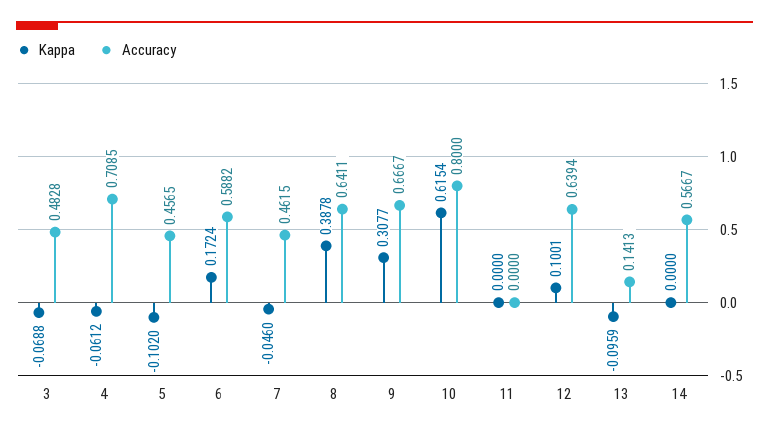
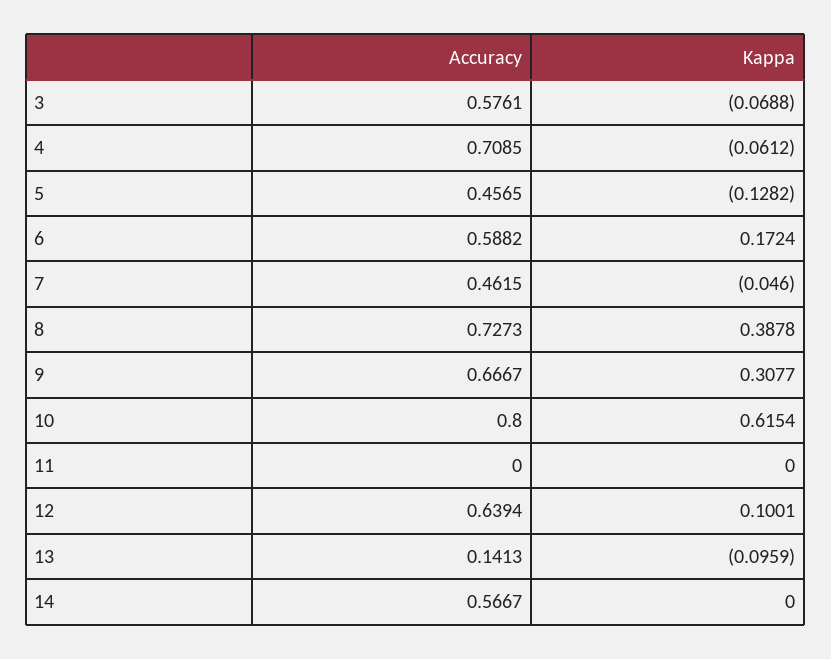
Accuracy, 3: 0.4828 -> 0.5761
Kappa, 5: -0.102 -> -0.1282
Accuracy, 8: 0.6411 -> 0.7273

